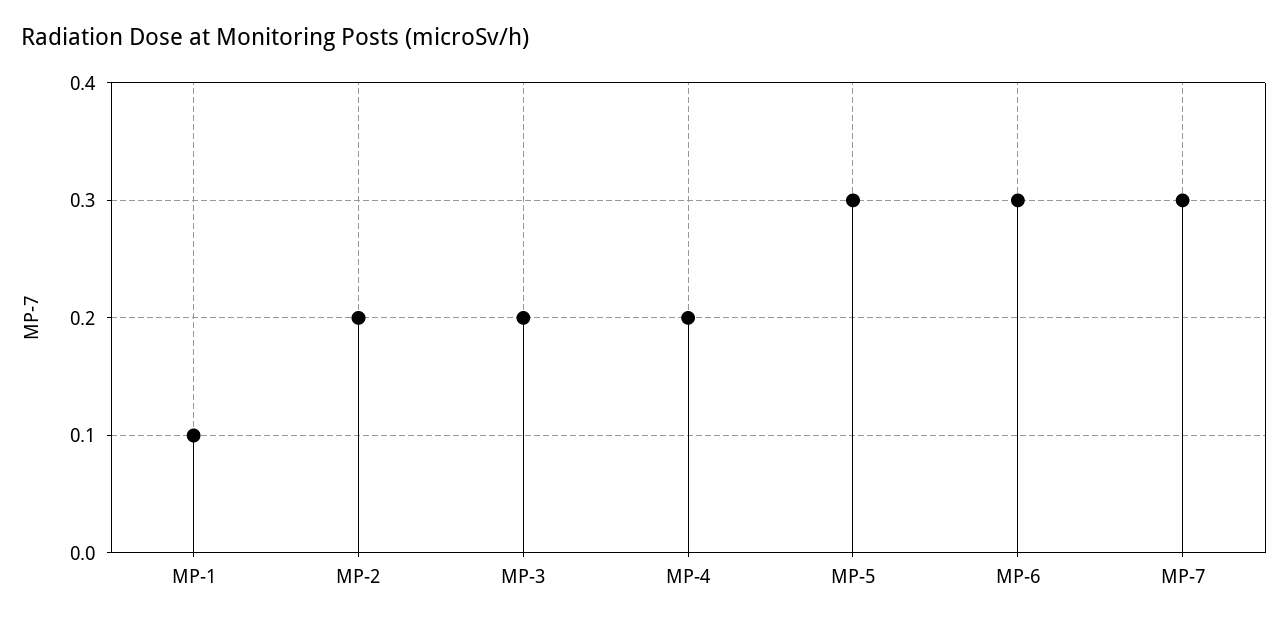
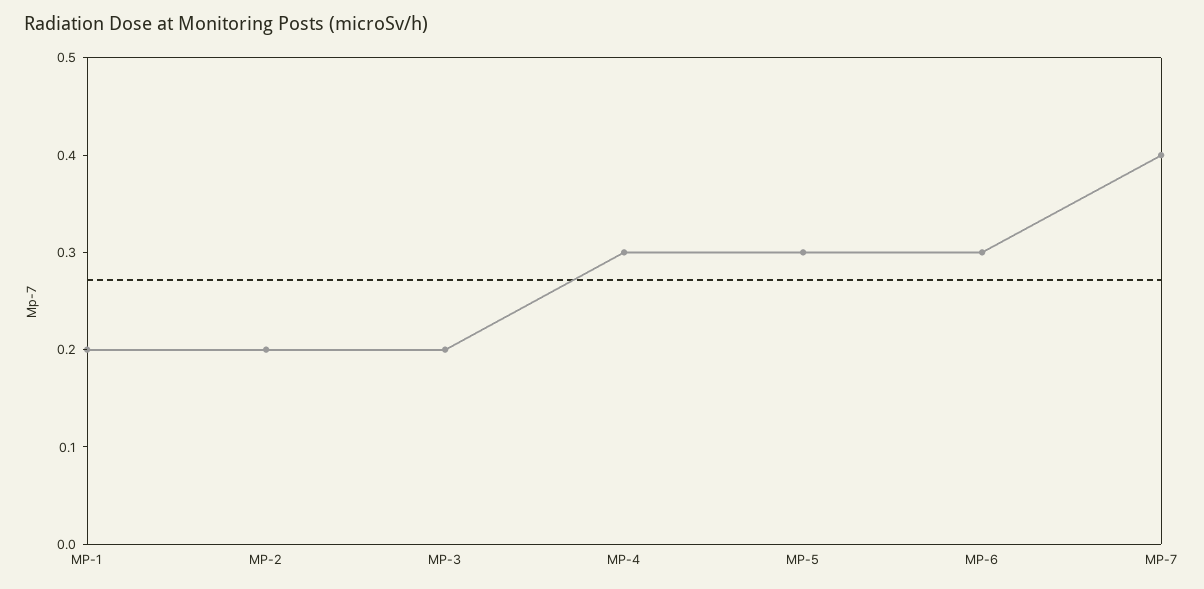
MP-1: 0.1 -> 0.2
MP-4: 0.2 -> 0.3
MP-7: 0.3 -> 0.4

